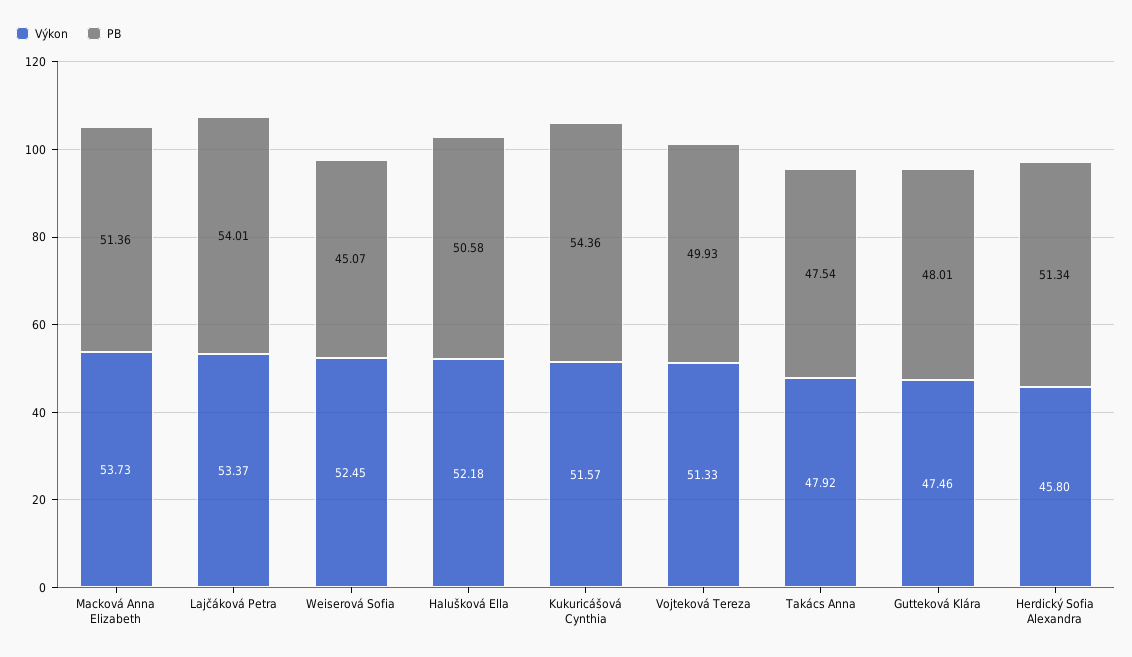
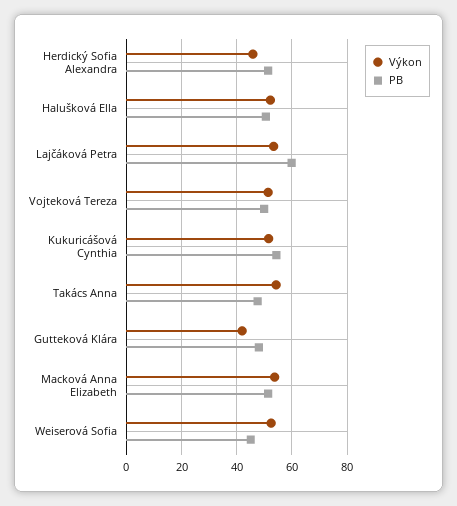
PB, Lajčáková Petra: 54.01 -> 60
Výkon, Takács Anna: 47.92 -> 55
Výkon, Gutteková Klára: 47.46 -> 42.5

